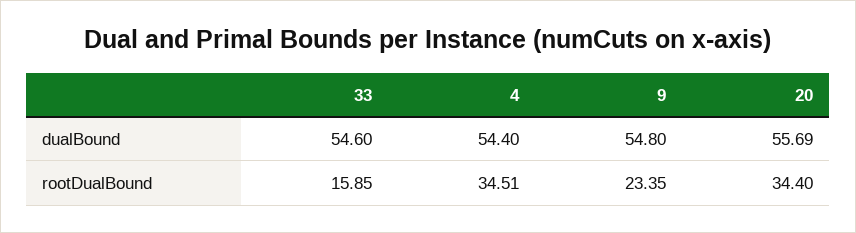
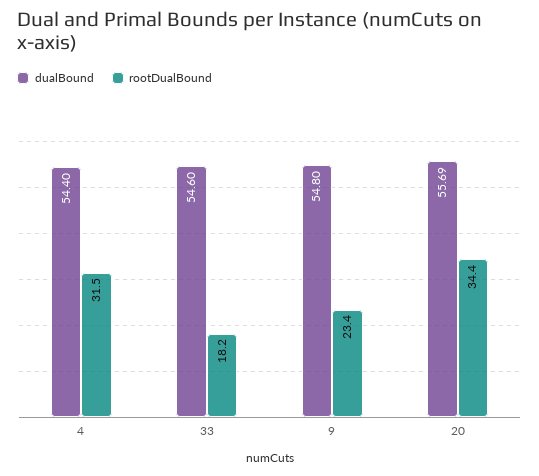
rootDualBound, 33: 15.85 -> 18.2
rootDualBound, 4: 34.51 -> 31.5

